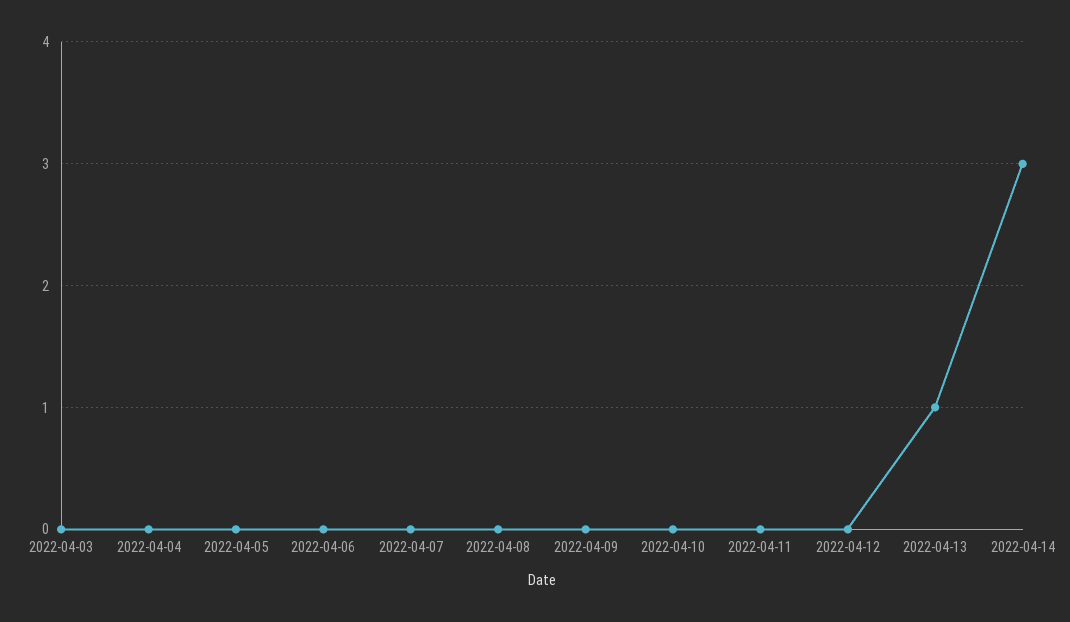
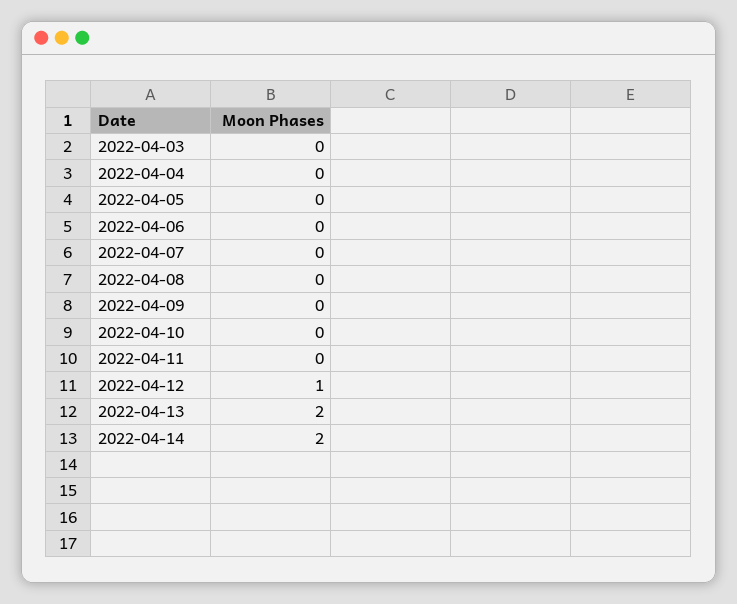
2022-04-12: 0 -> 1
2022-04-13: 1 -> 2
2022-04-14: 3 -> 2

